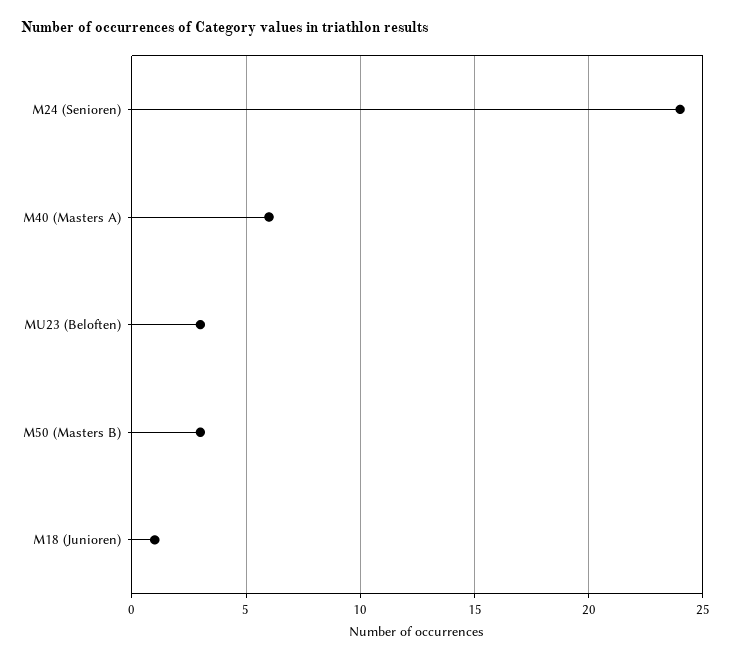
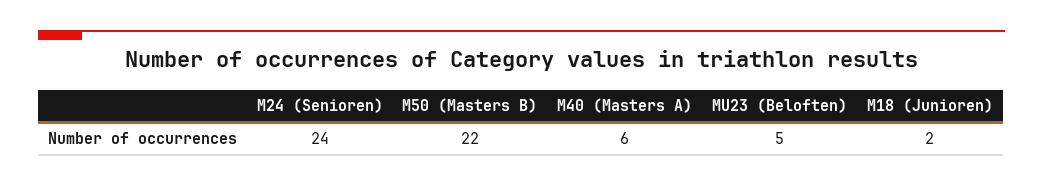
MU23 (Beloften): 3 -> 5
M50 (Masters B): 3 -> 22
M18 (Junioren): 1 -> 2

